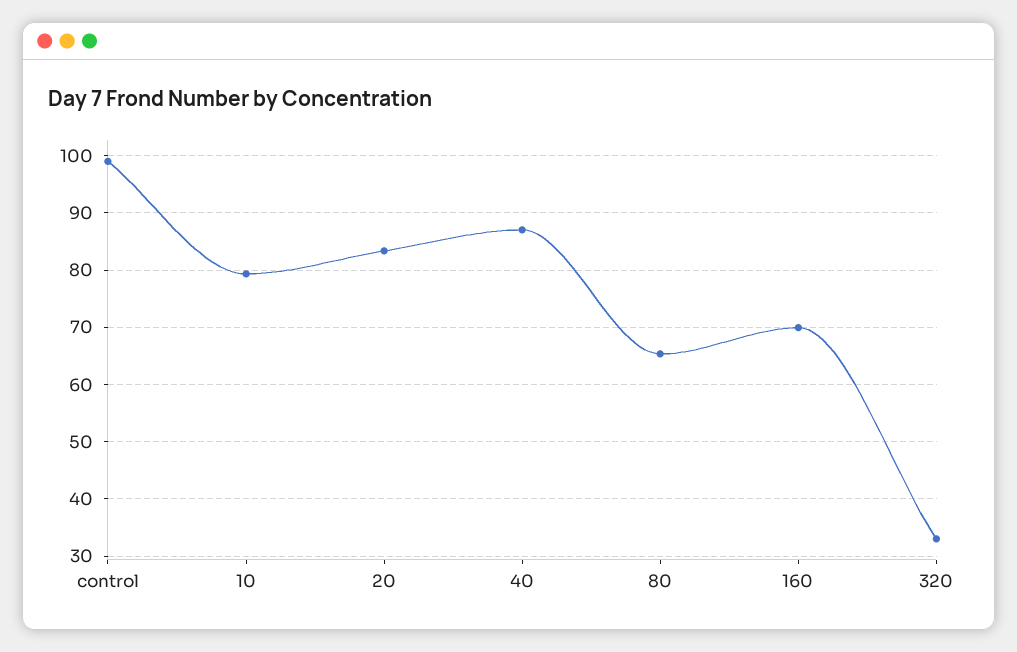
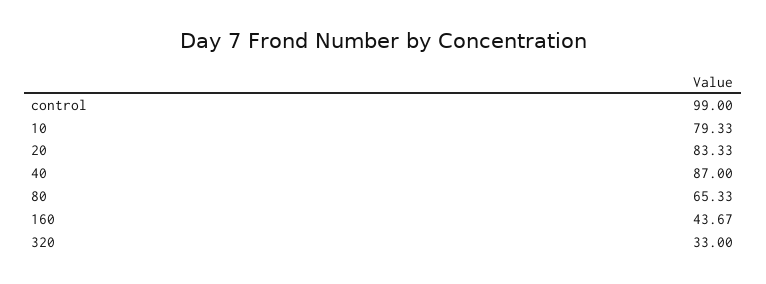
160: 70 -> 43.67

